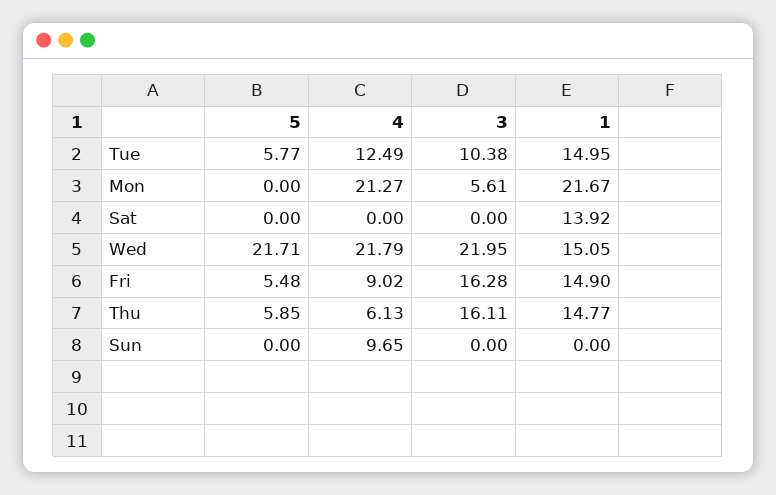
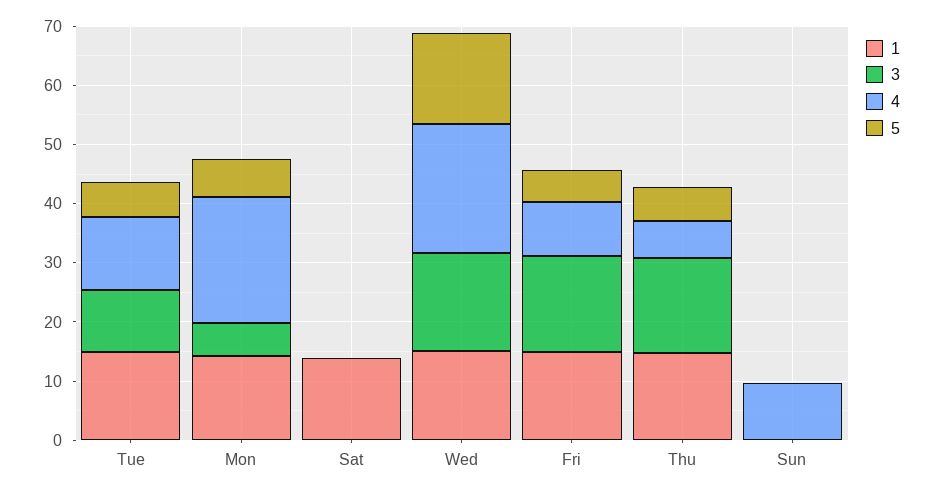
5, Mon: 0 -> 6
1, Mon: 21.67 -> 14
5, Wed: 21.71 -> 16
3, Wed: 21.95 -> 16

